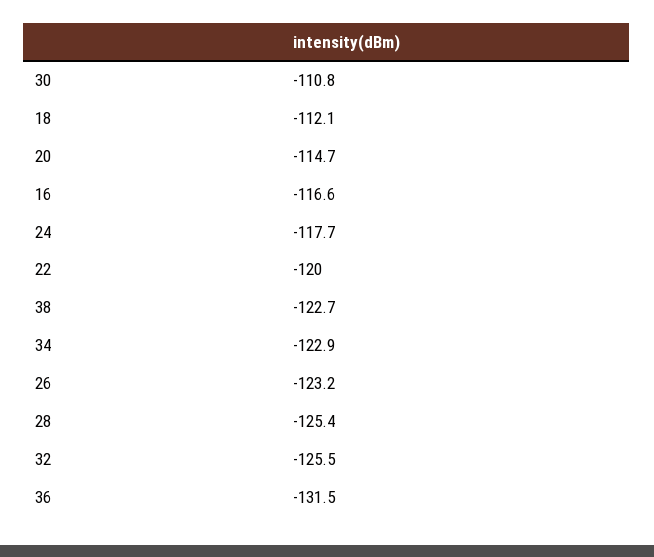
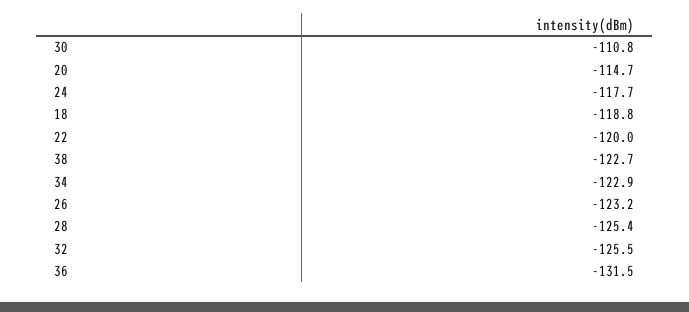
18: -112.1 -> -118.8
16: -116.6 -> none

